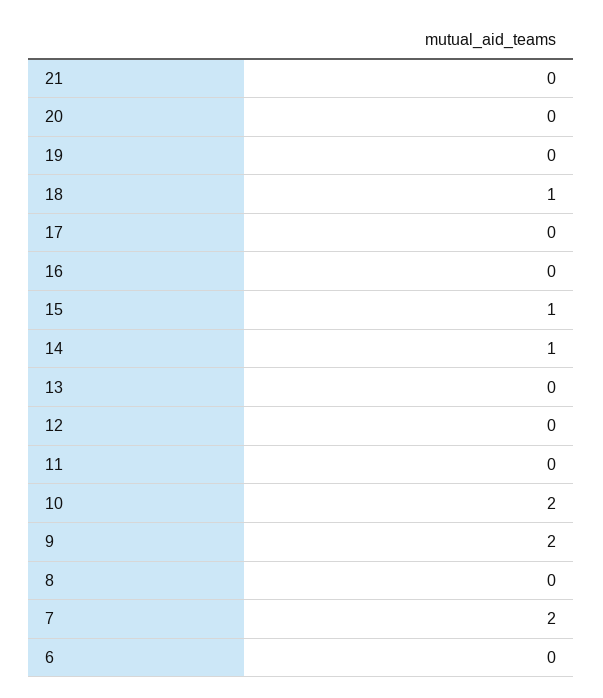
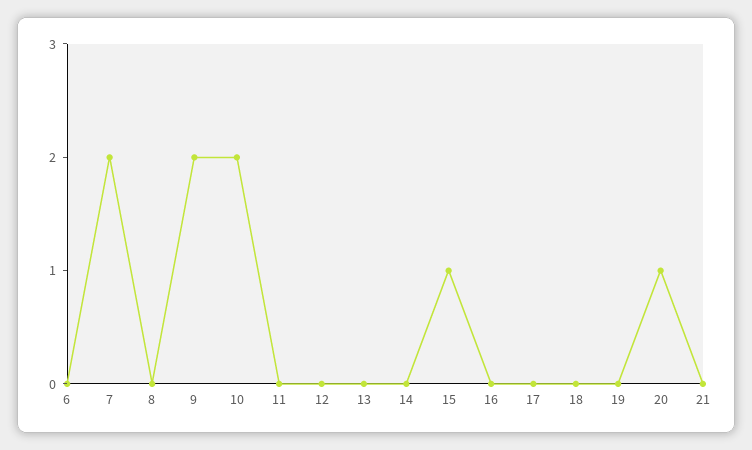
20: 0 -> 1
18: 1 -> 0
14: 1 -> 0

